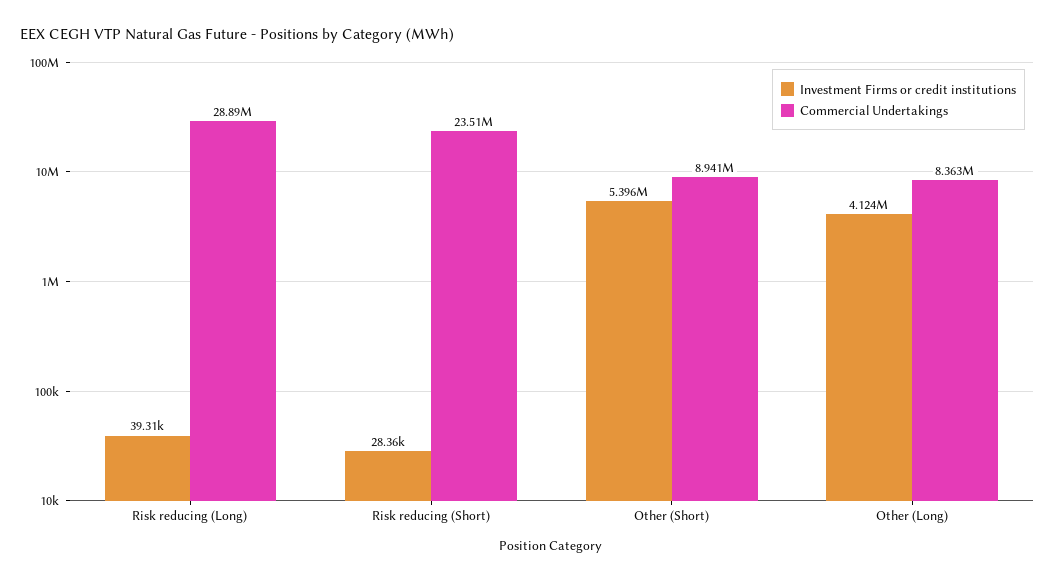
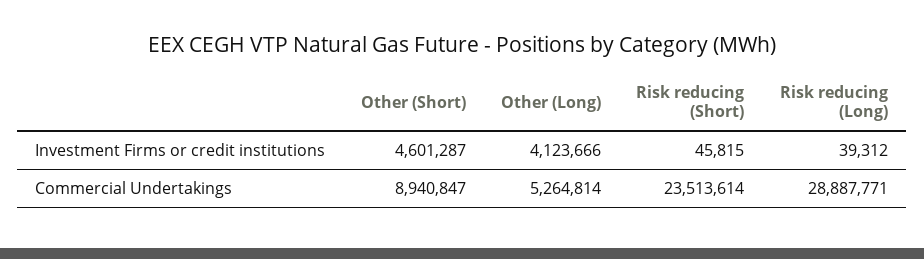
Investment Firms or credit institutions, Risk reducing (Short): 28360 -> 45815
Investment Firms or credit institutions, Other (Short): 5396000 -> 4601287
Commercial Undertakings, Other (Long): 8363000 -> 5264814

